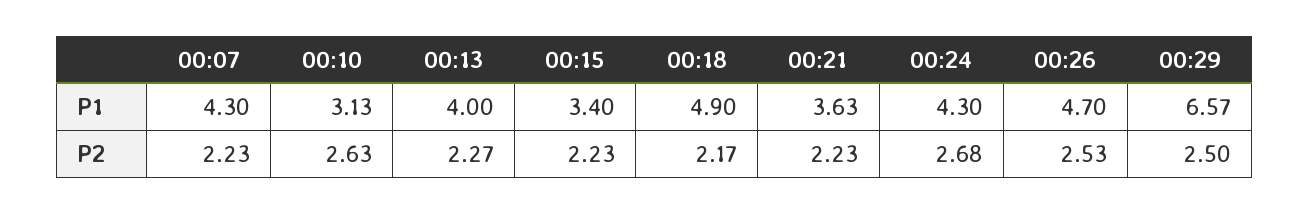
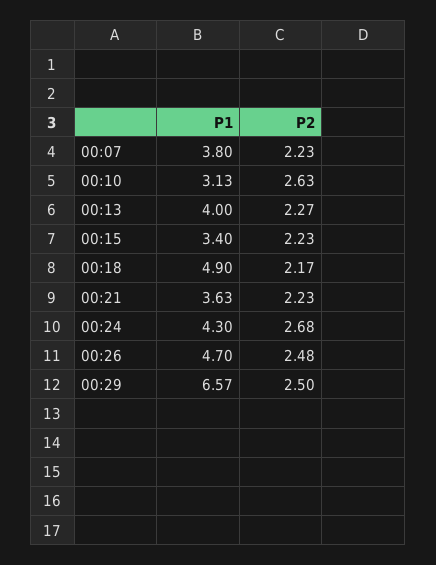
00:07, P1: 4.3 -> 3.8
00:26, P2: 2.53 -> 2.48

